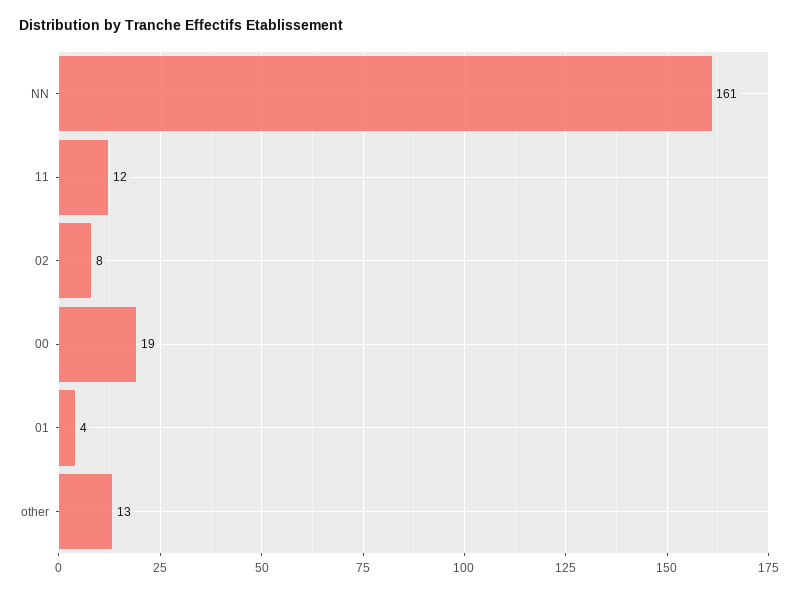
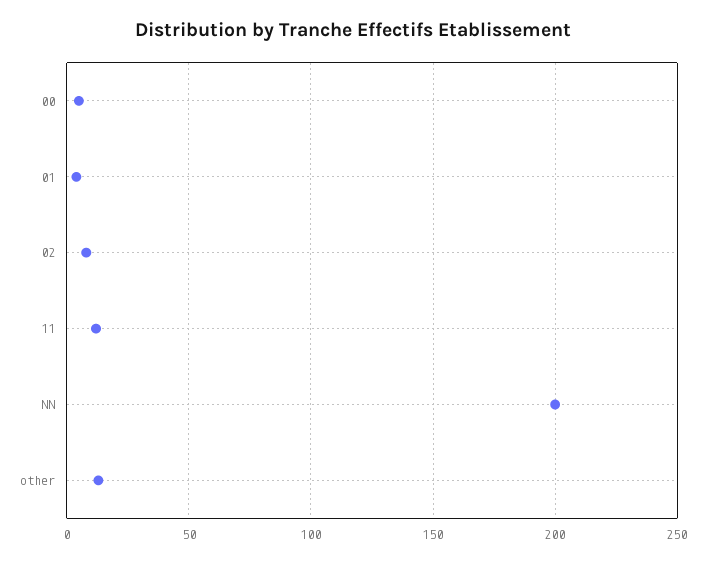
NN: 161 -> 200
00: 19 -> 5

